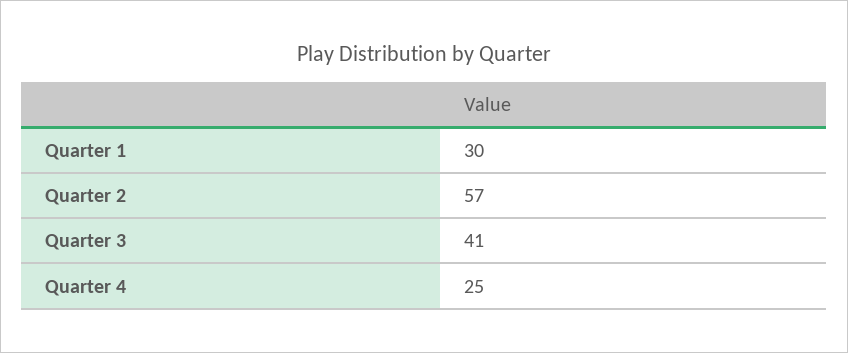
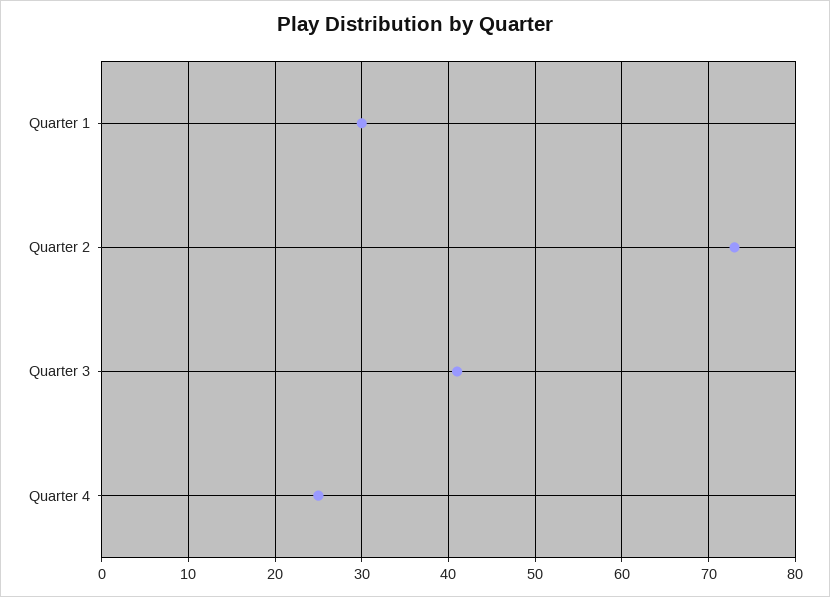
Quarter 2: 57 -> 73

